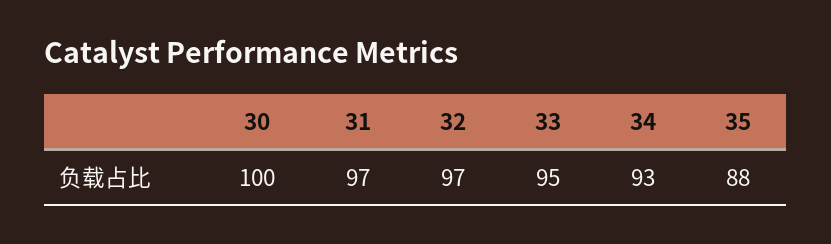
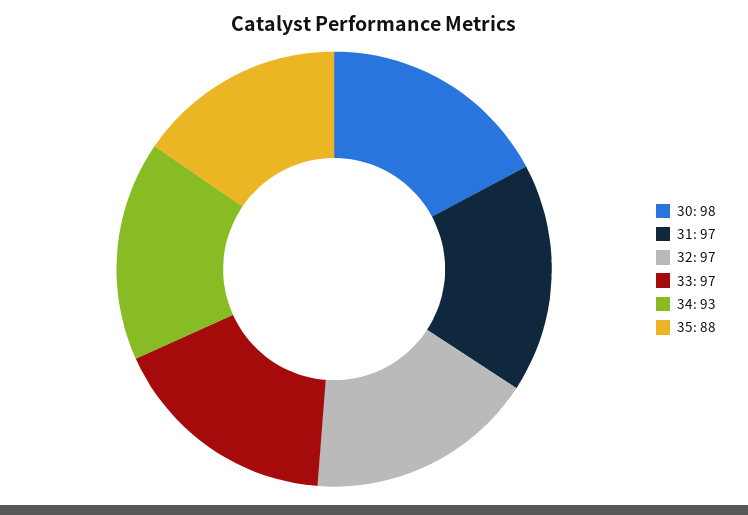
30: 100 -> 98
33: 95 -> 97

